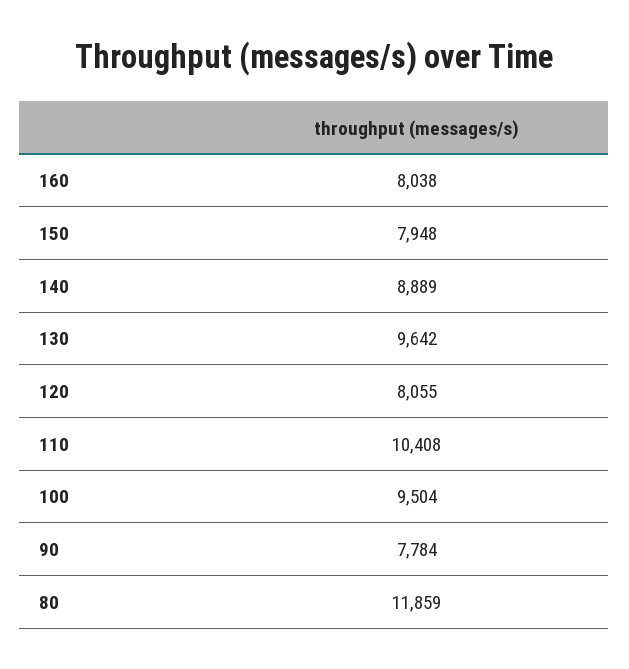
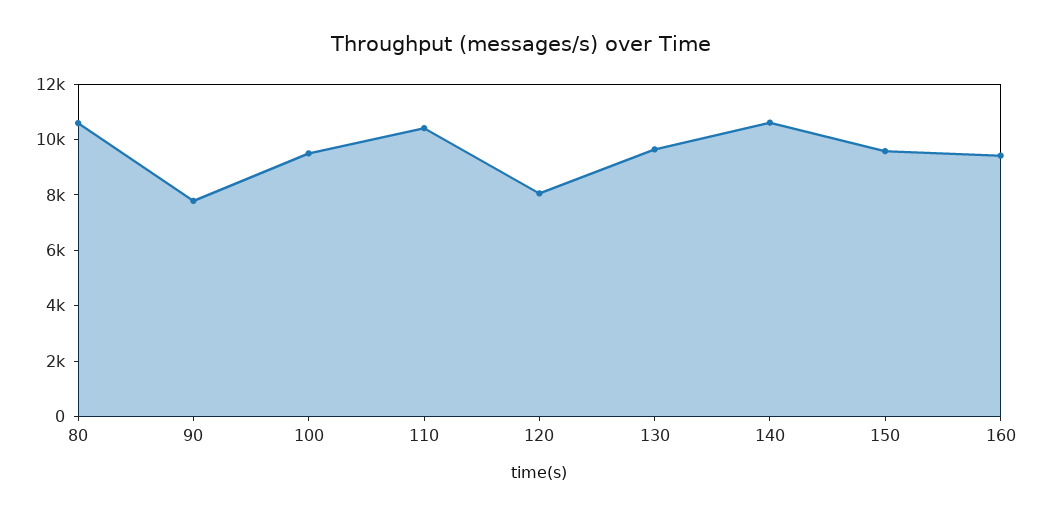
160: 8038 -> 9500
150: 7948 -> 9500
140: 8889 -> 10500
80: 11859 -> 10500

